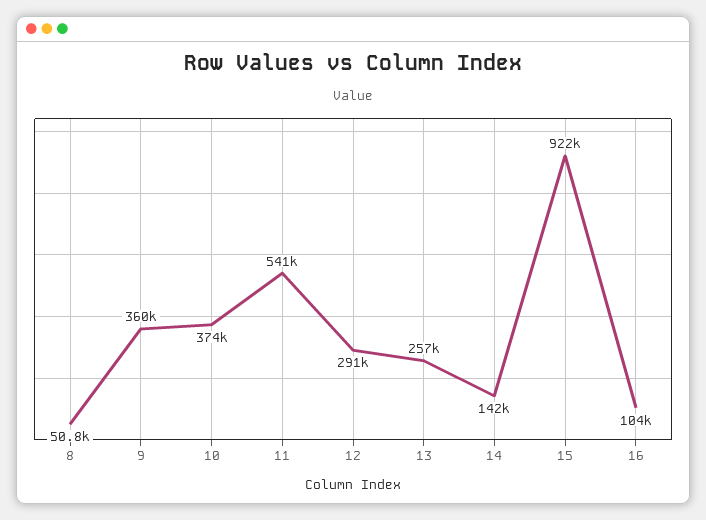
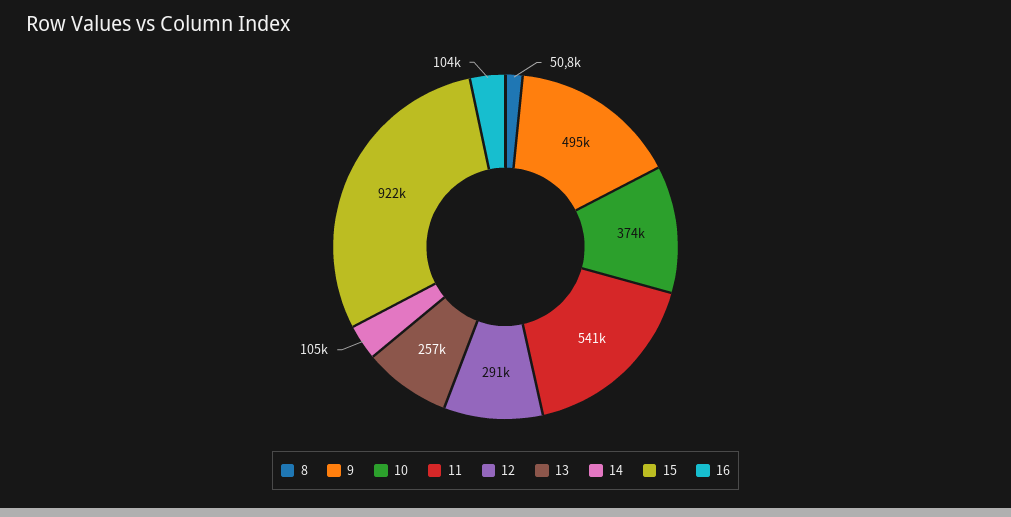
9: 360000 -> 495000
14: 142000 -> 105000

